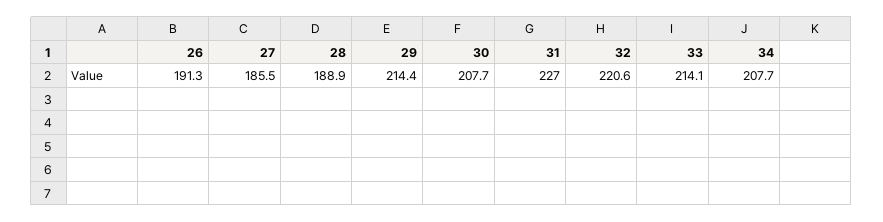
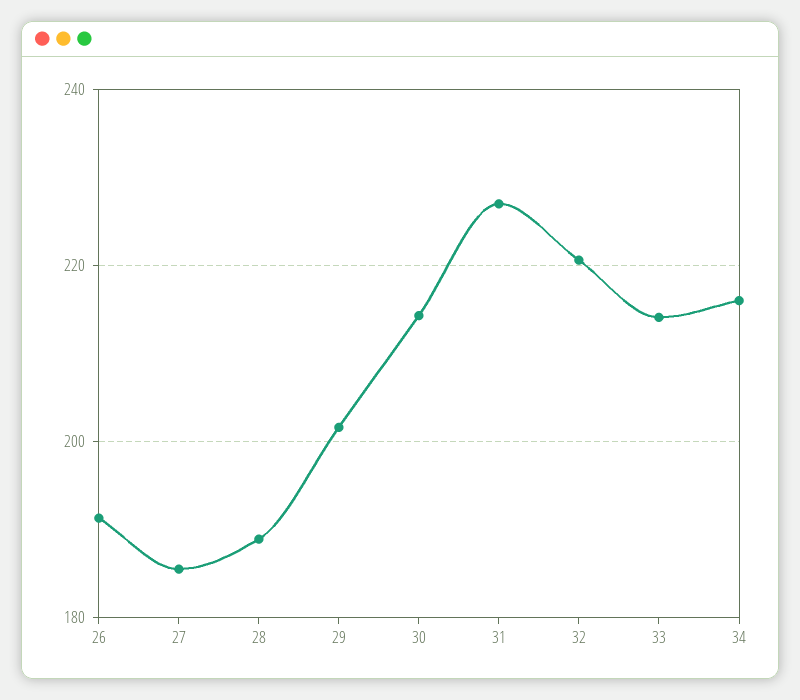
29: 214.4 -> 202
30: 207.7 -> 214
34: 207.7 -> 216

